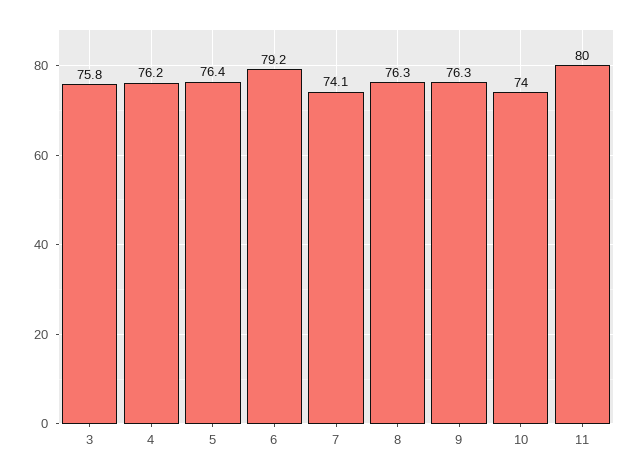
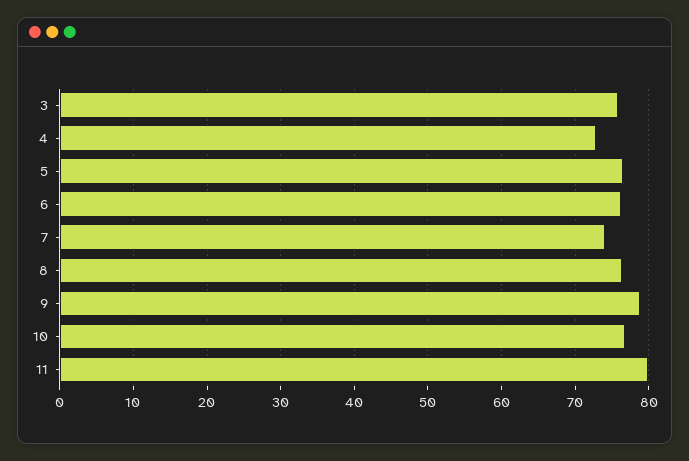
4: 76.2 -> 73
6: 79.2 -> 76
9: 76.3 -> 79
10: 74 -> 77

